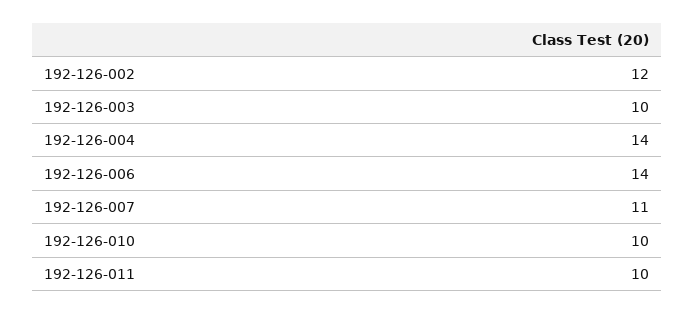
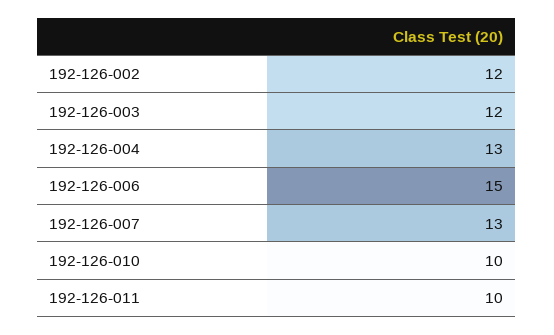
192-126-003: 10 -> 12
192-126-004: 14 -> 13
192-126-006: 14 -> 15
192-126-007: 11 -> 13

